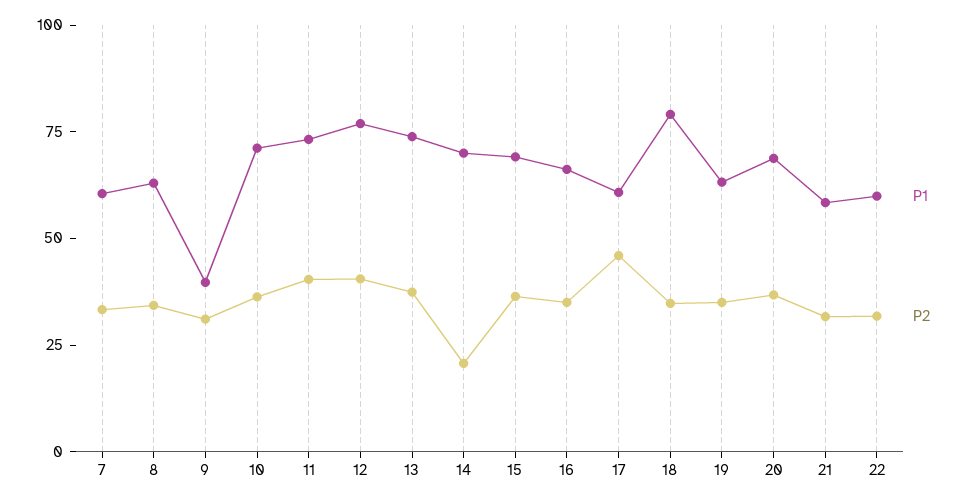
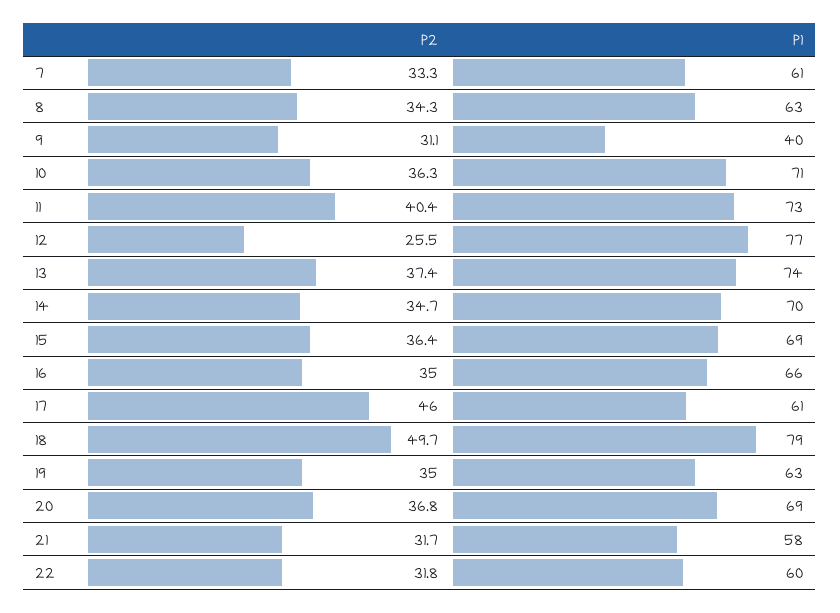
P2, 12: 40 -> 25.5
P2, 14: 20 -> 34.7
P2, 18: 35 -> 49.7

